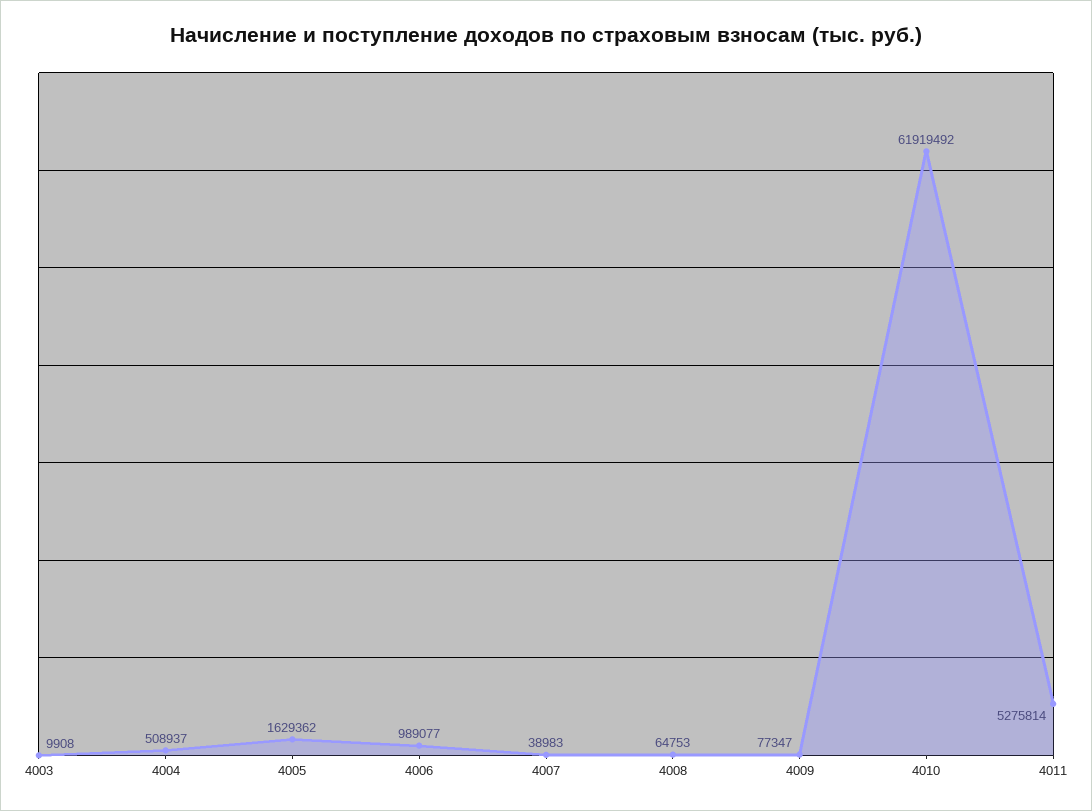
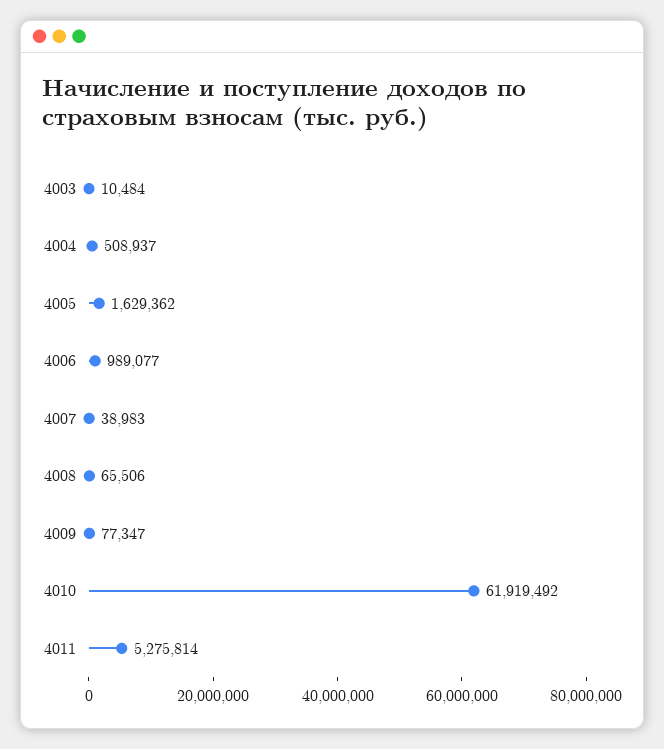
4003: 9908 -> 10484
4008: 64753 -> 65506

